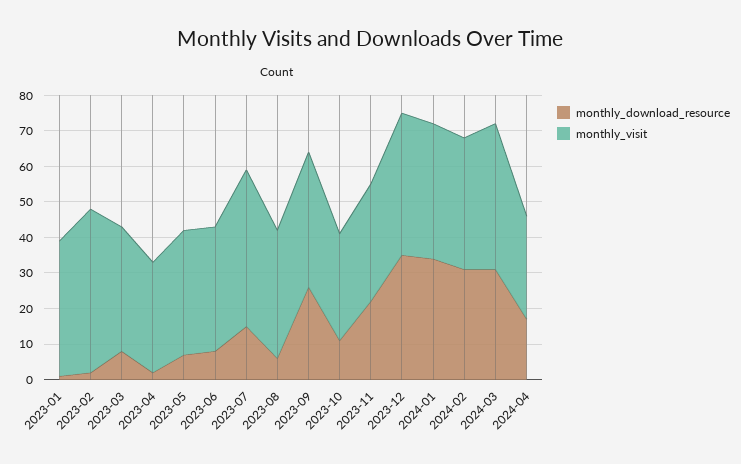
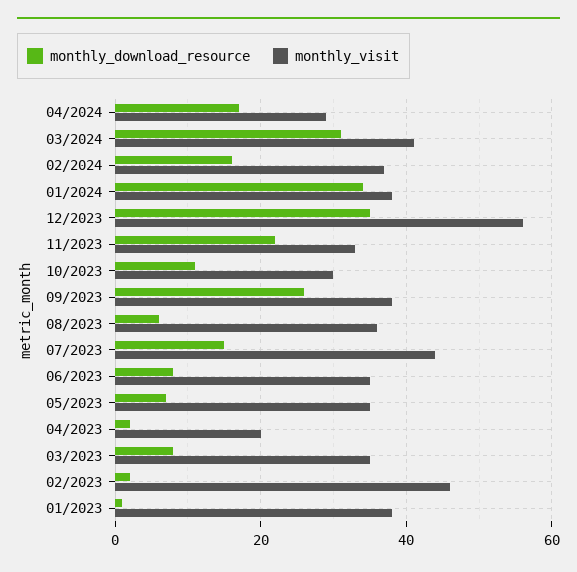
monthly_visit, 2023-04: 30 -> 20
monthly_visit, 2023-12: 40 -> 55
monthly_download_resource, 2024-02: 30 -> 15

